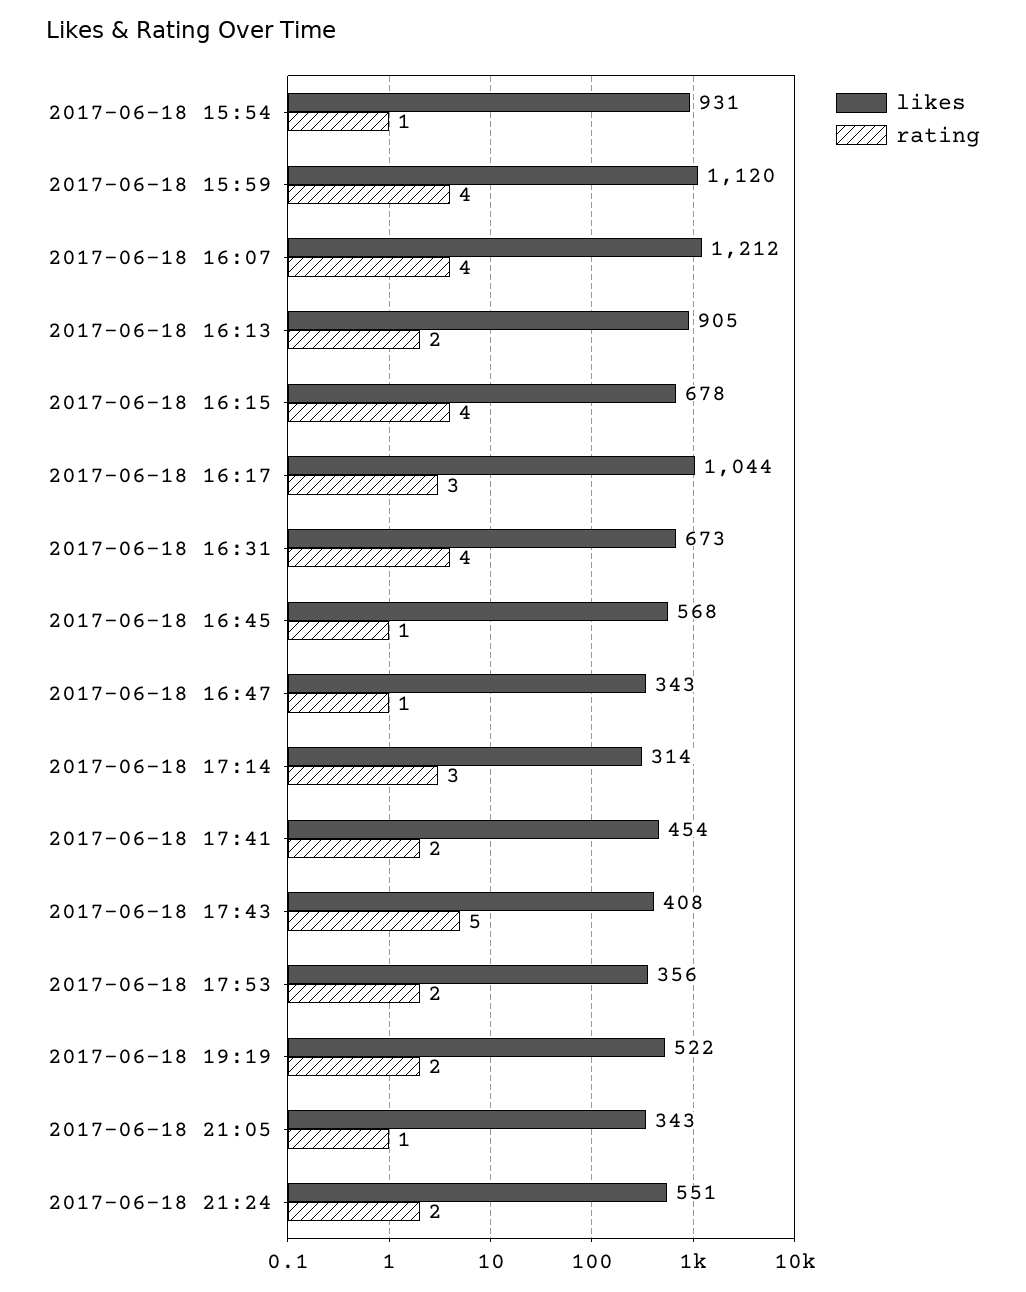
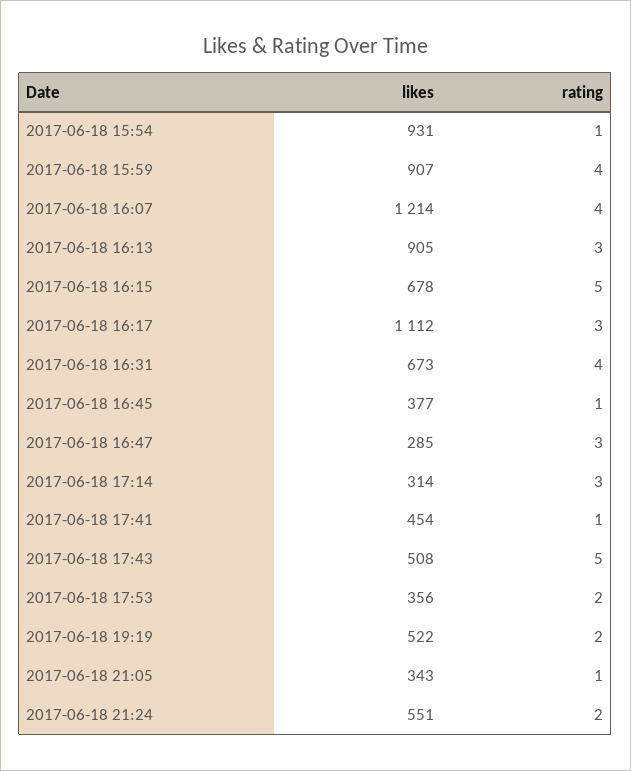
likes, 2017-06-18 15:59: 1120 -> 907
likes, 2017-06-18 16:07: 1212 -> 1214
rating, 2017-06-18 16:13: 2 -> 3
rating, 2017-06-18 16:15: 4 -> 5
likes, 2017-06-18 16:17: 1044 -> 1112
likes, 2017-06-18 16:45: 568 -> 377
likes, 2017-06-18 16:47: 343 -> 285
rating, 2017-06-18 16:47: 1 -> 3
rating, 2017-06-18 17:41: 2 -> 1
likes, 2017-06-18 17:43: 408 -> 508

